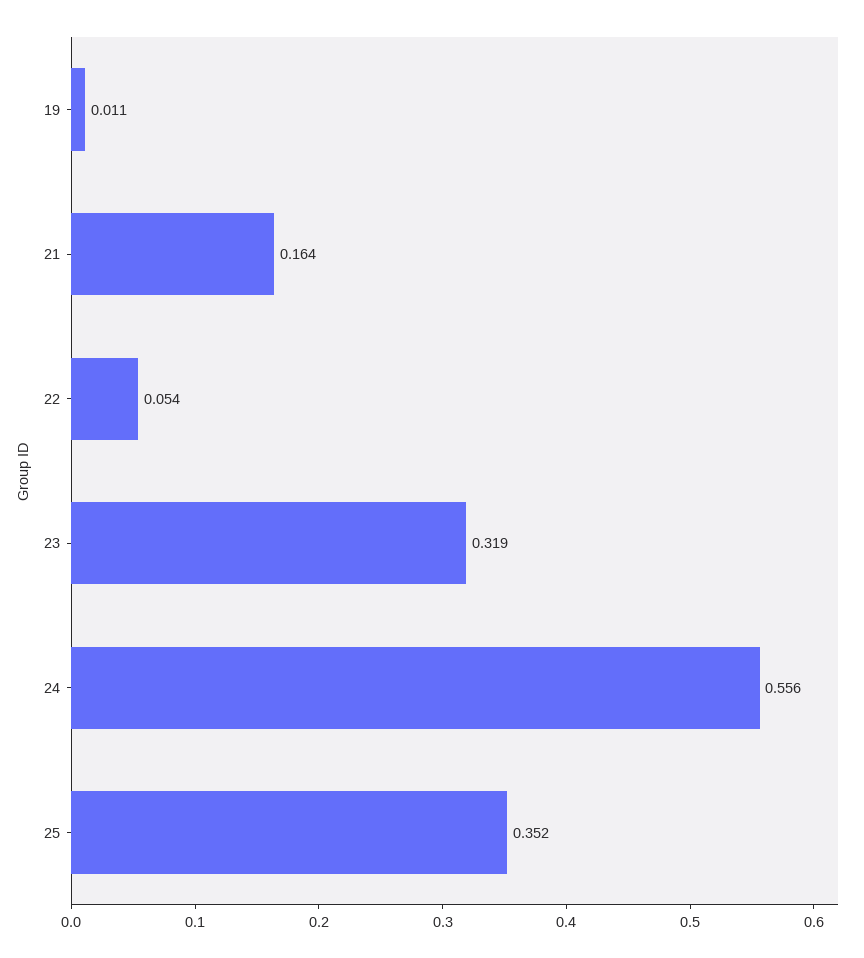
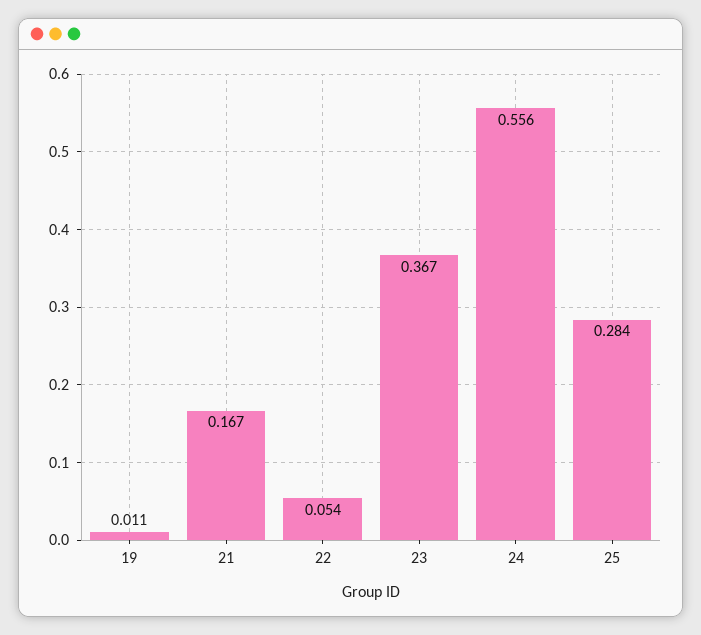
21: 0.164 -> 0.167
23: 0.319 -> 0.367
25: 0.352 -> 0.284

